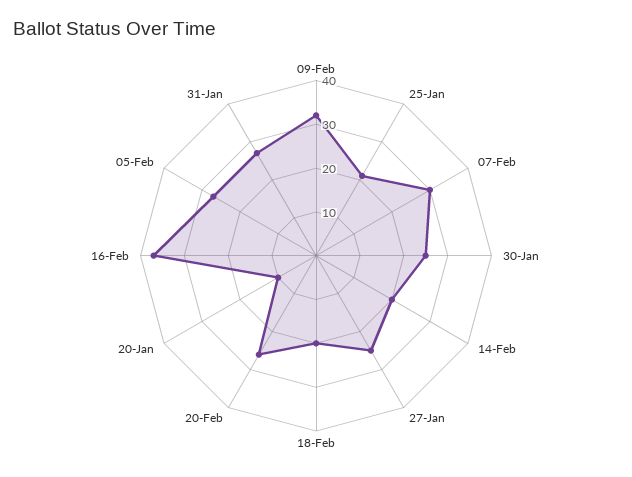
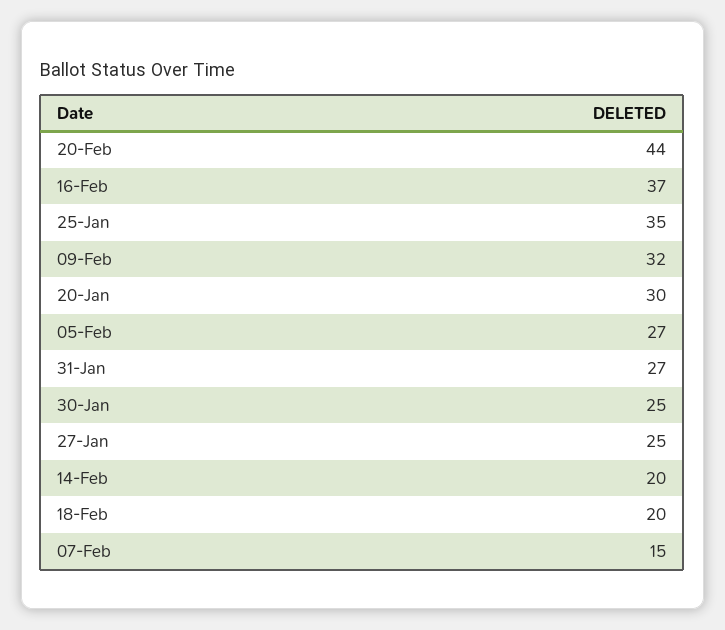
25-Jan: 20 -> 35
07-Feb: 30 -> 15
20-Feb: 25 -> 44
20-Jan: 10 -> 30

